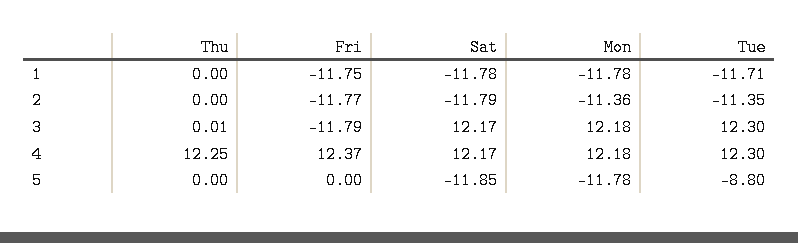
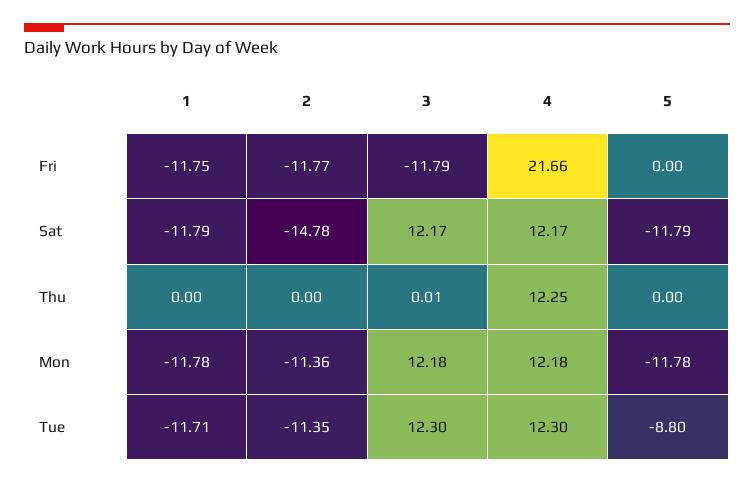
Sat, 1: -11.78 -> -11.79
Sat, 2: -11.79 -> -14.78
Fri, 4: 12.37 -> 21.66
Sat, 5: -11.85 -> -11.79

